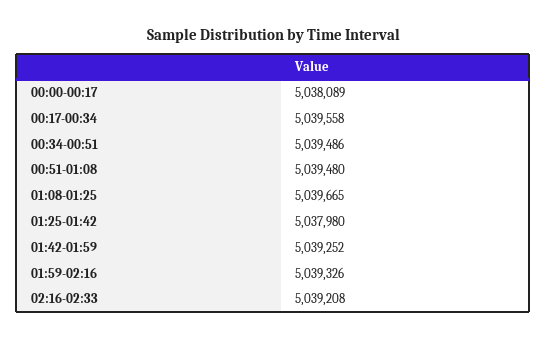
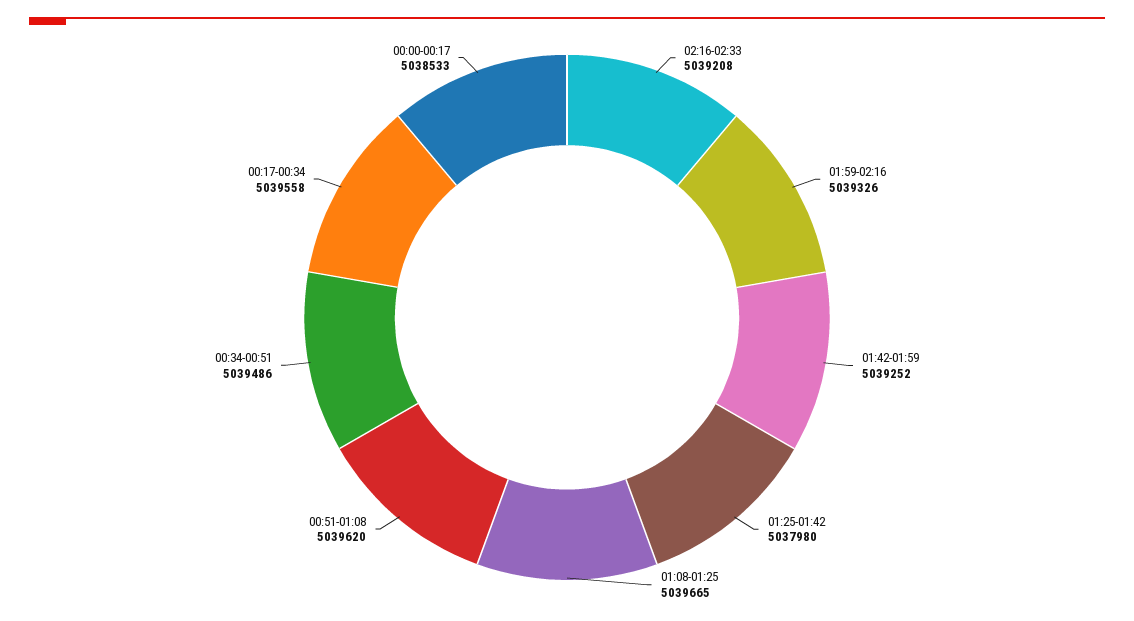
00:00-00:17: 5038089 -> 5038533
00:51-01:08: 5039480 -> 5039620

